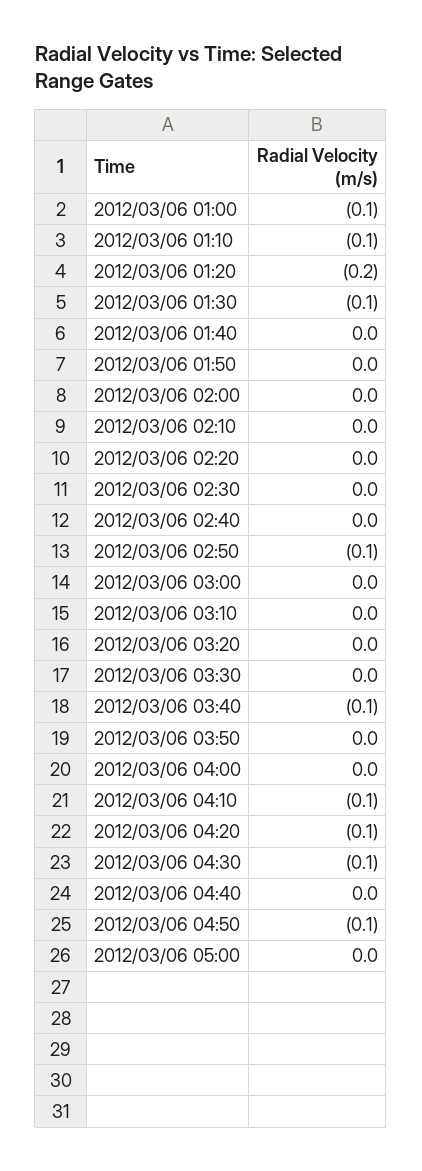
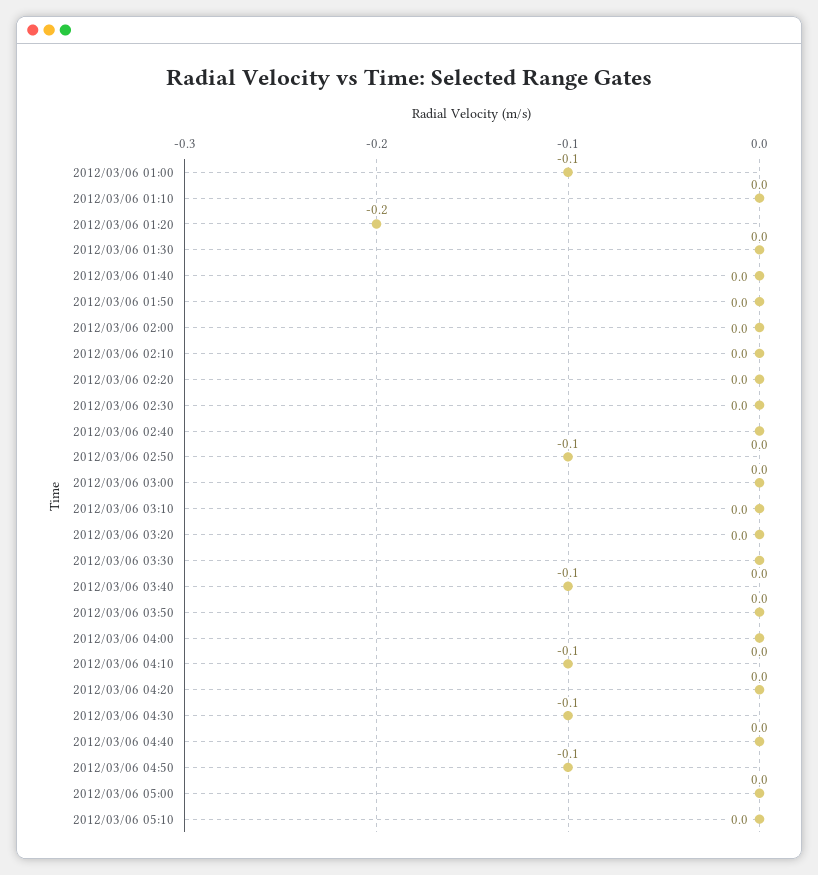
2012/03/06 01:10: -0.1 -> 0
2012/03/06 01:30: -0.1 -> 0
2012/03/06 04:20: -0.1 -> 0
2012/03/06 05:10: none -> 0

